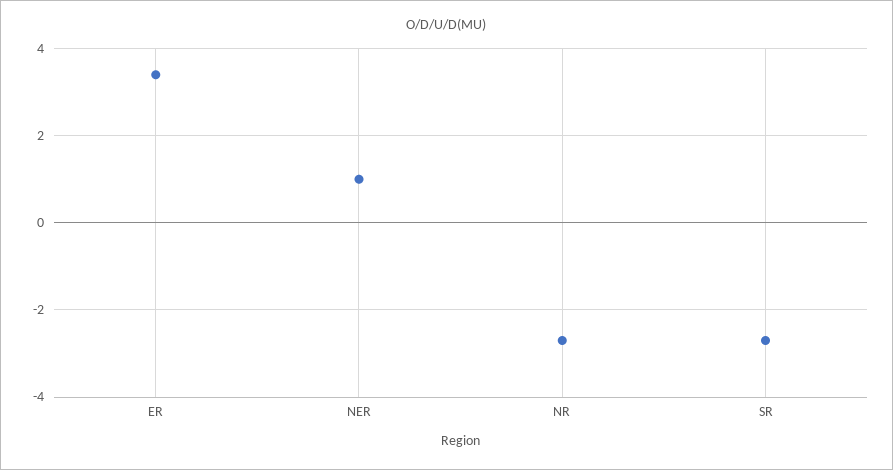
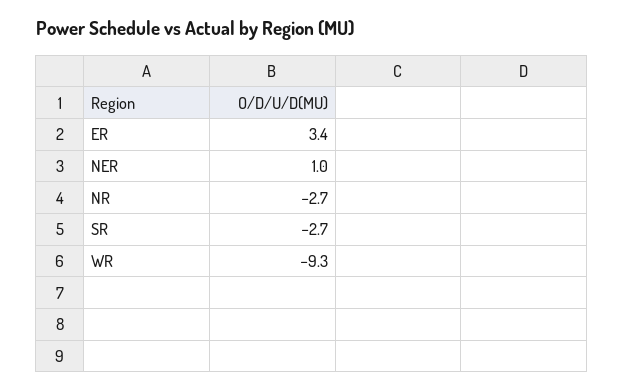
WR: none -> -9.3

